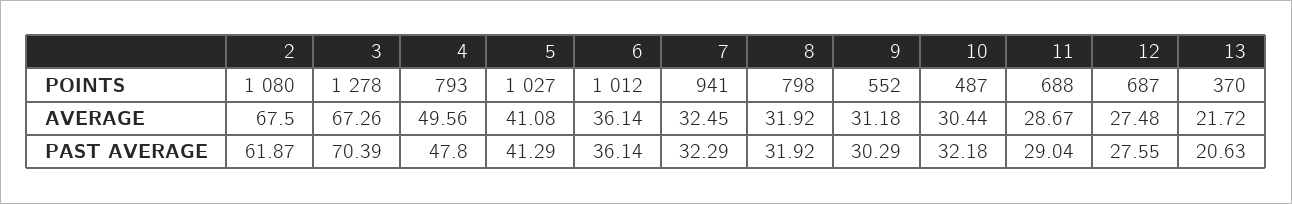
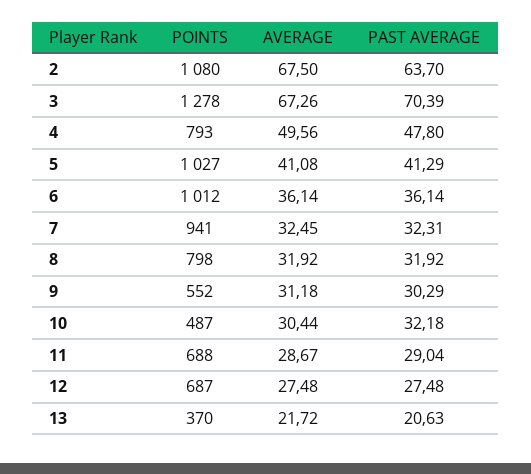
2, PAST AVERAGE: 61.87 -> 63.7
7, PAST AVERAGE: 32.29 -> 32.31
12, PAST AVERAGE: 27.55 -> 27.48

